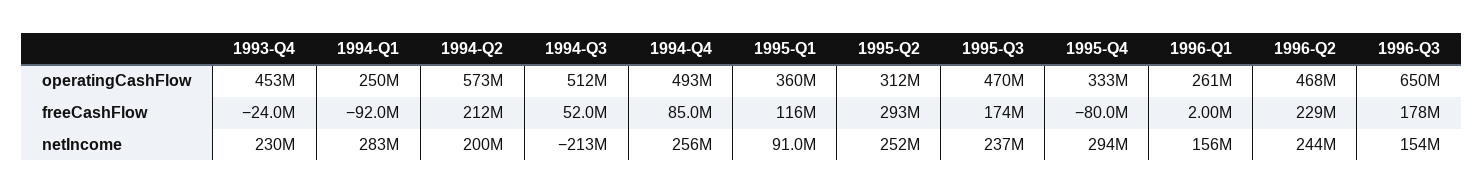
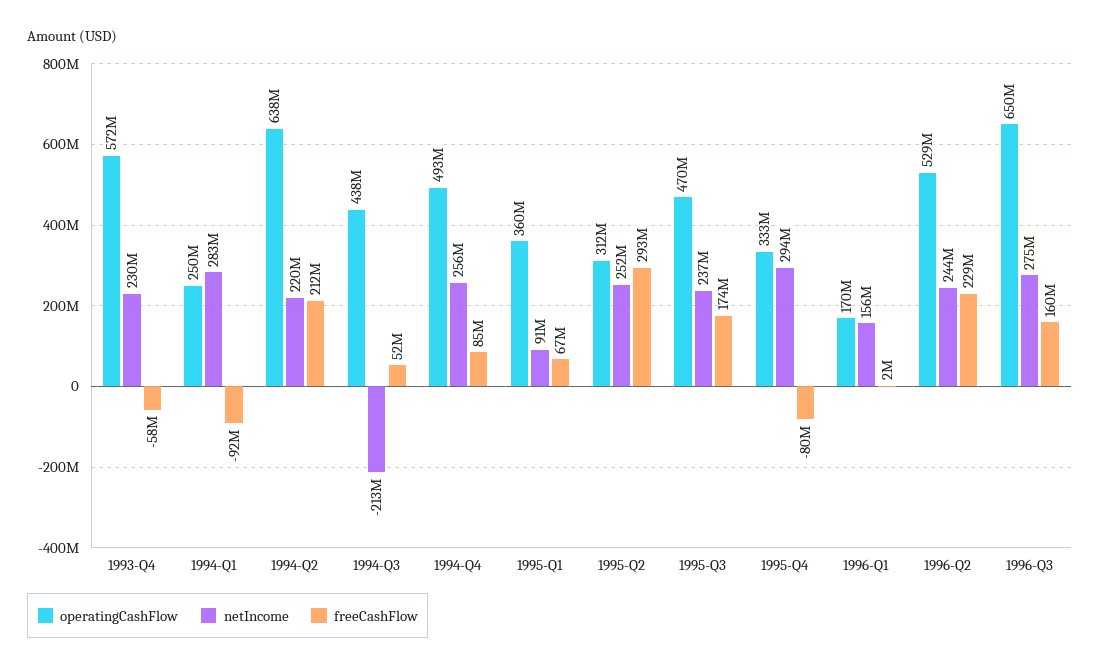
operatingCashFlow, 1993-Q4: 453000000 -> 572000000
operatingCashFlow, 1994-Q2: 573000000 -> 638000000
operatingCashFlow, 1994-Q3: 512000000 -> 438000000
operatingCashFlow, 1996-Q1: 261000000 -> 170000000
operatingCashFlow, 1996-Q2: 468000000 -> 529000000
freeCashFlow, 1993-Q4: -24000000 -> -58000000
freeCashFlow, 1995-Q1: 116000000 -> 67000000
freeCashFlow, 1996-Q3: 178000000 -> 160000000
netIncome, 1994-Q2: 200000000 -> 220000000
netIncome, 1996-Q3: 154000000 -> 275000000

